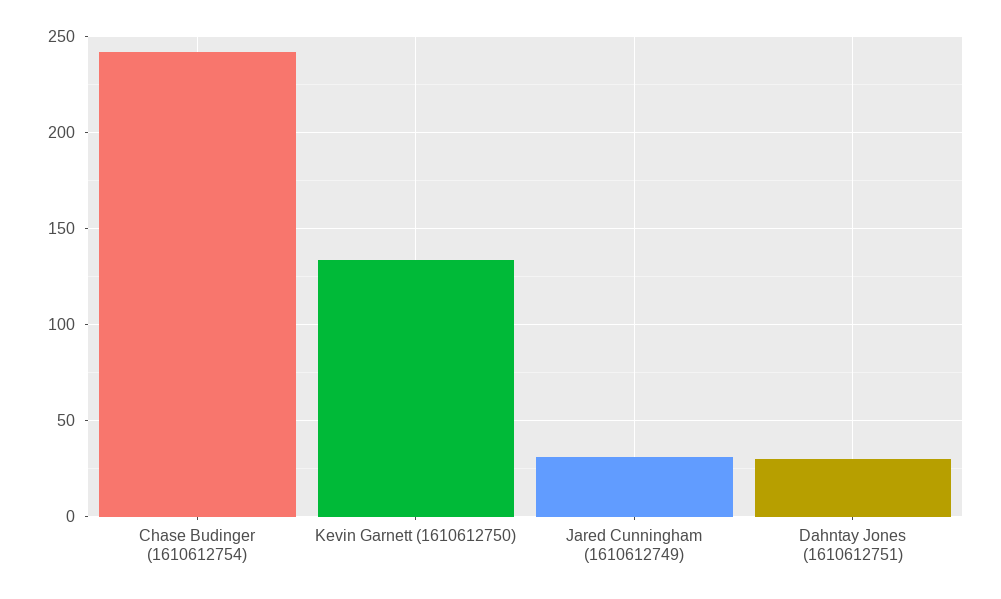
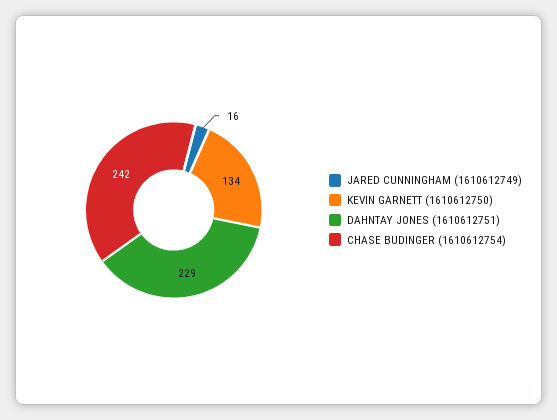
Jared Cunningham (1610612749): 30 -> 16
Dahntay Jones (1610612751): 30 -> 229

